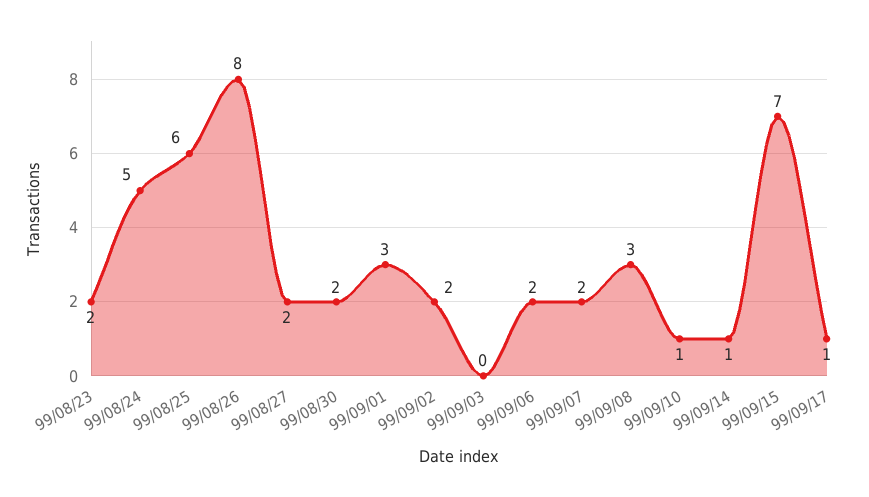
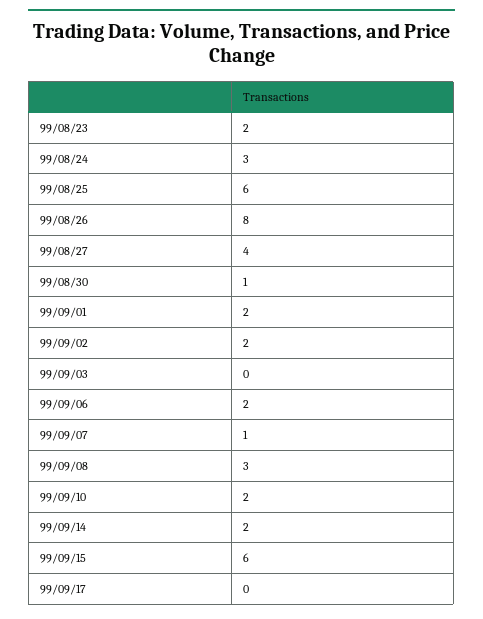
99/08/24: 5 -> 3
99/08/27: 2 -> 4
99/08/30: 2 -> 1
99/09/01: 3 -> 2
99/09/07: 2 -> 1
99/09/10: 1 -> 2
99/09/14: 1 -> 2
99/09/15: 7 -> 6
99/09/17: 1 -> 0

